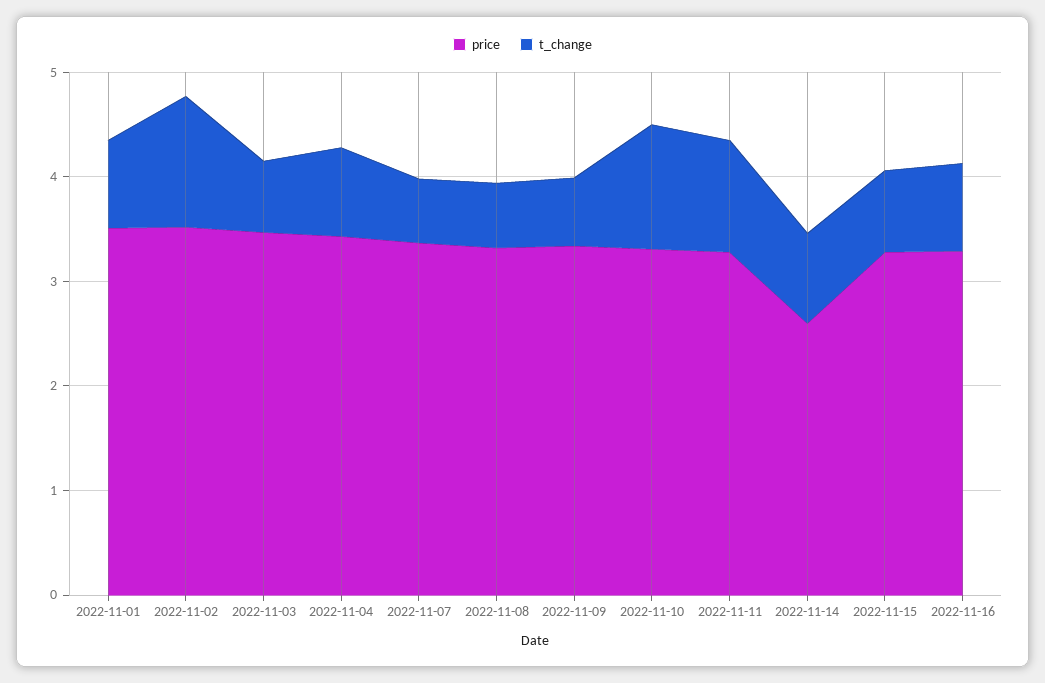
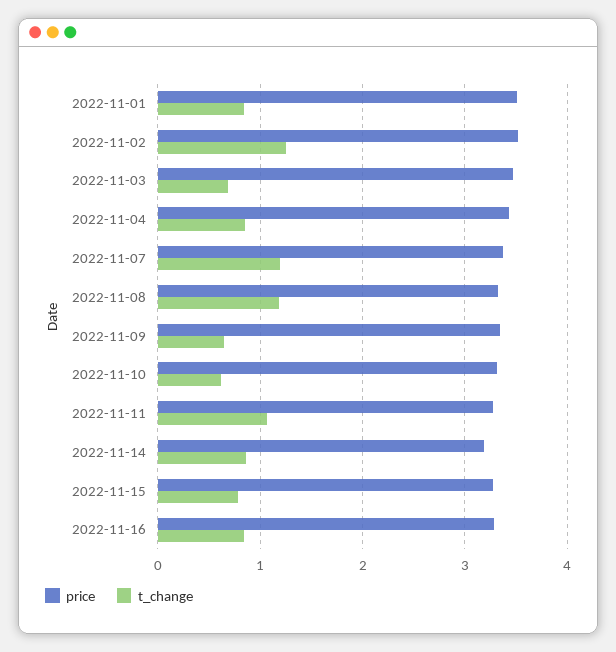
t_change, 2022-11-07: 0.6 -> 1.2
t_change, 2022-11-08: 0.6 -> 1.2
t_change, 2022-11-10: 1.2 -> 0.6
price, 2022-11-14: 2.6 -> 3.2

